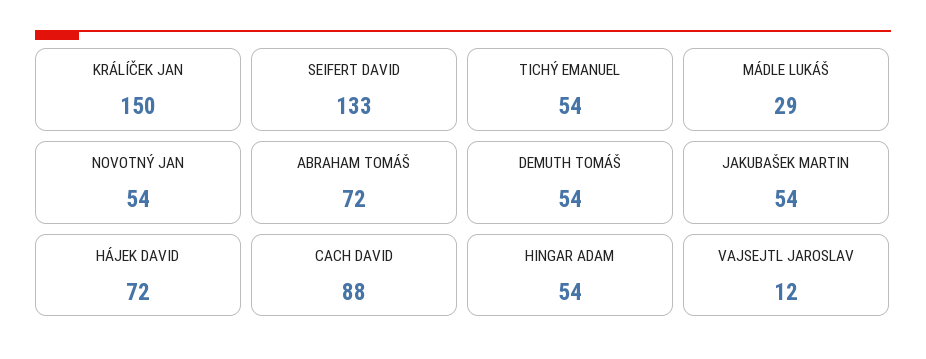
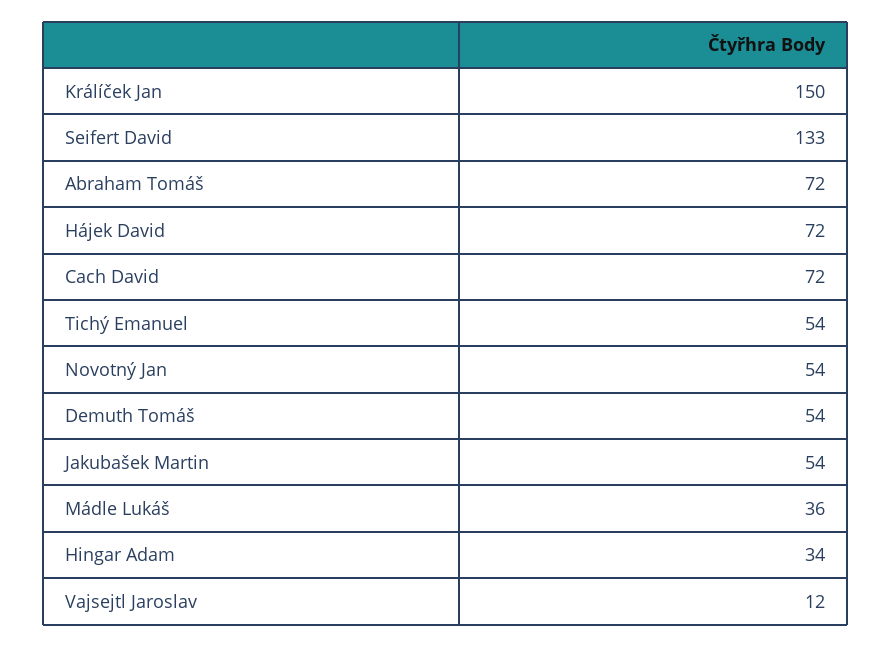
MÁDLE LUKÁŠ: 29 -> 36
CACH DAVID: 88 -> 72
HINGAR ADAM: 54 -> 34

